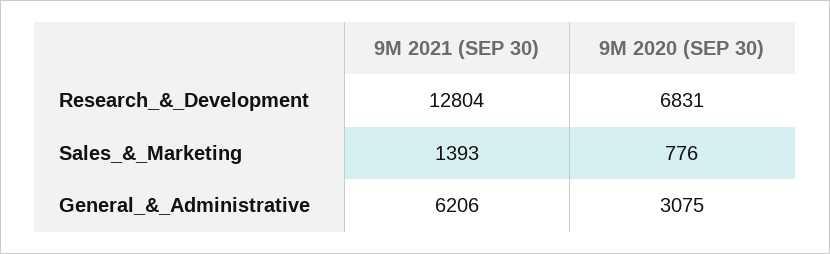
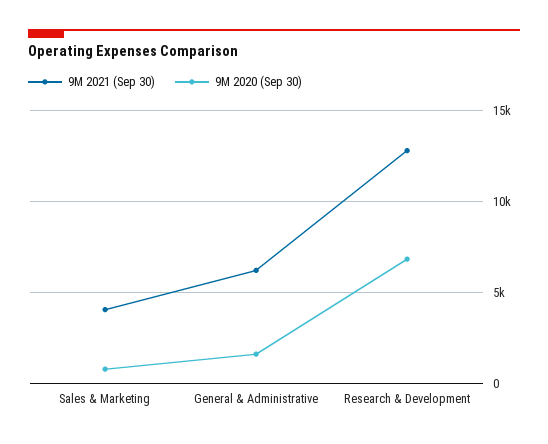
9M 2021 (SEP 30), Sales_&_Marketing: 1393 -> 4000
9M 2020 (SEP 30), General_&_Administrative: 3075 -> 1500

